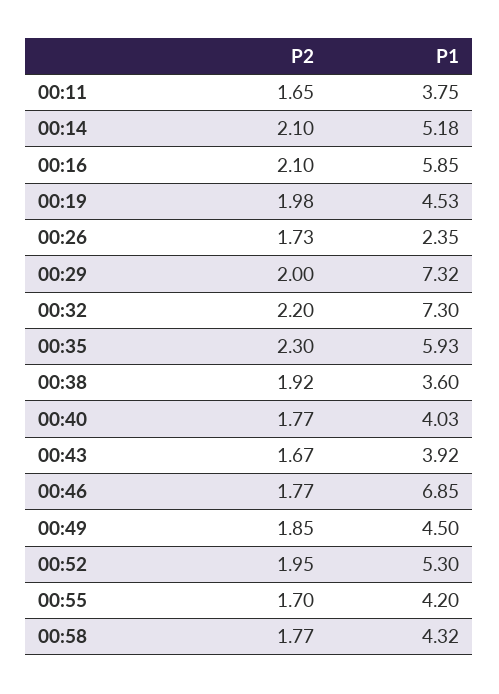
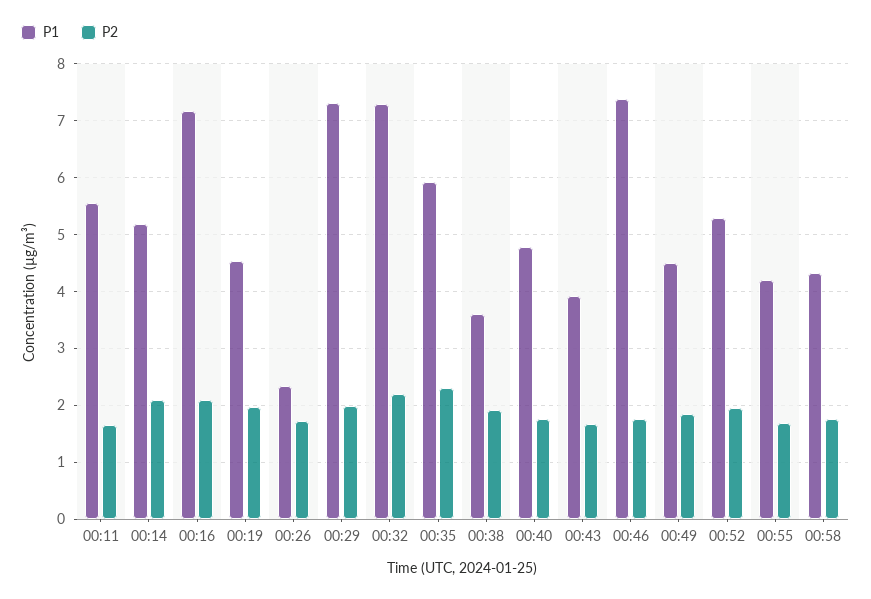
P1, 00:11: 3.75 -> 5.6
P1, 00:16: 5.85 -> 7.2
P1, 00:40: 4.03 -> 4.8
P1, 00:46: 6.85 -> 7.4

